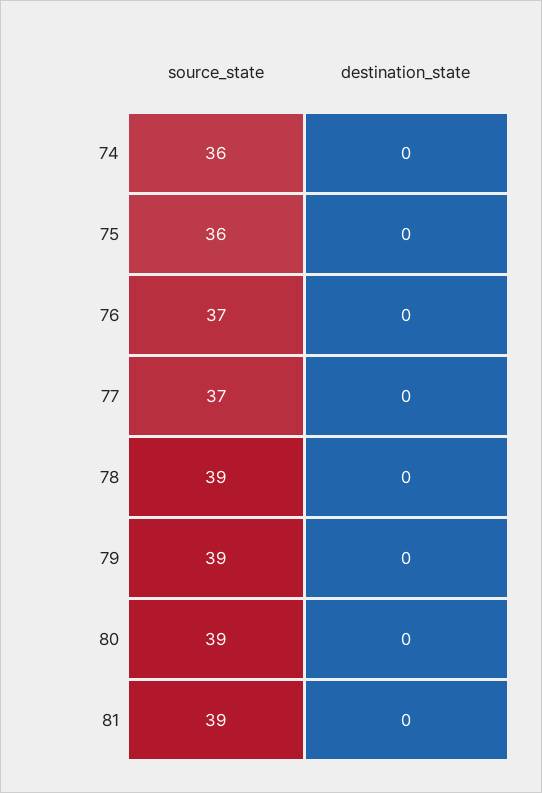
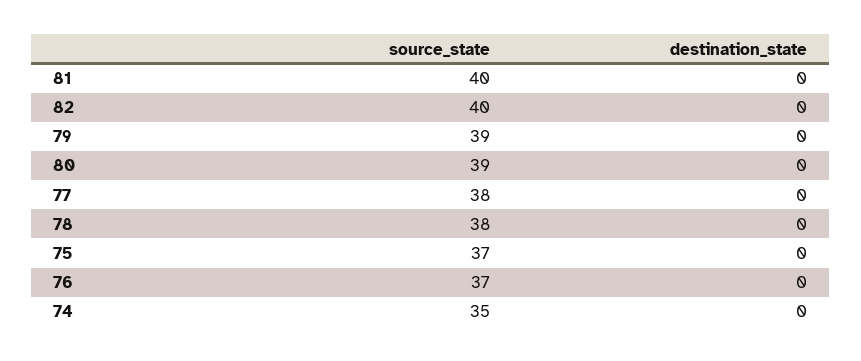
source_state, 74: 36 -> 35
source_state, 75: 36 -> 37
source_state, 77: 37 -> 38
source_state, 78: 39 -> 38
source_state, 81: 39 -> 40
source_state, 82: none -> 40
destination_state, 82: none -> 0

